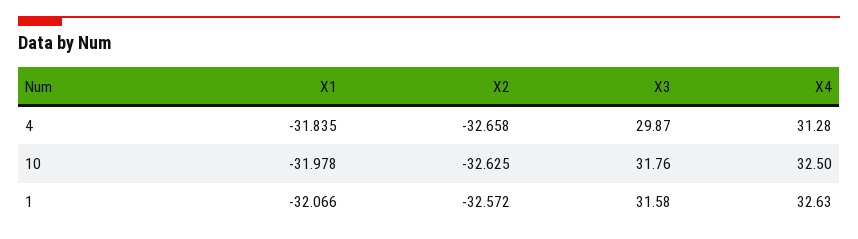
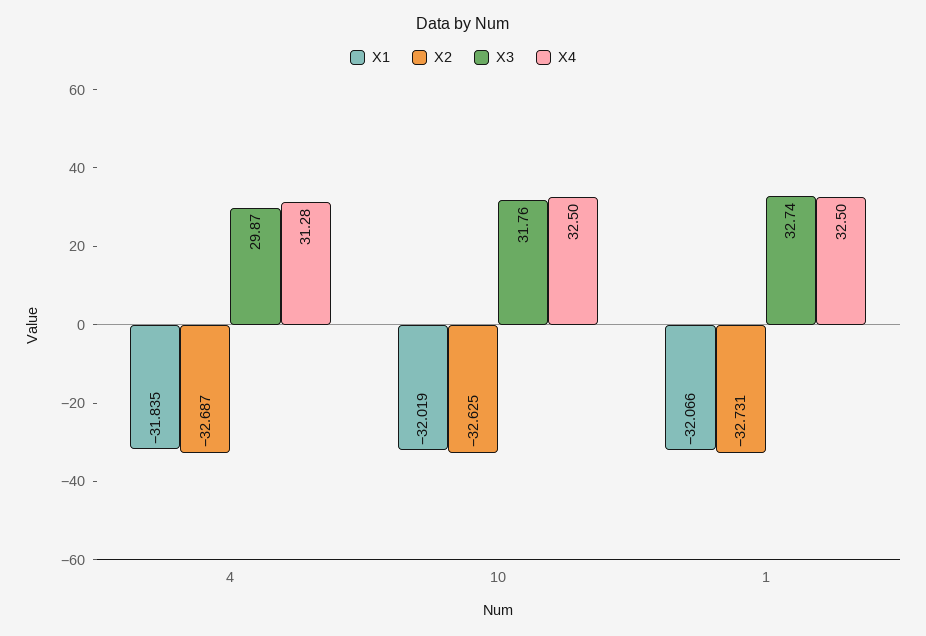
X2, 4: -32.658 -> -32.687
X1, 10: -31.978 -> -32.019
X2, 1: -32.572 -> -32.731
X3, 1: 31.58 -> 32.74
X4, 1: 32.63 -> 32.5

